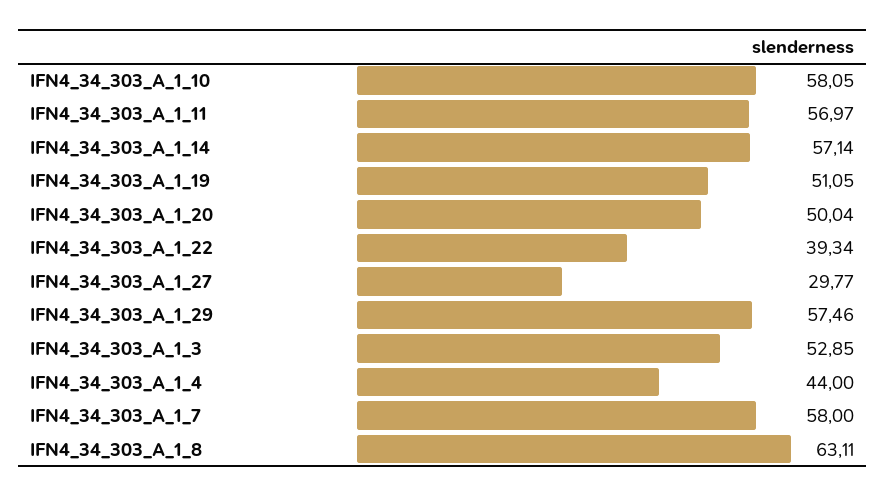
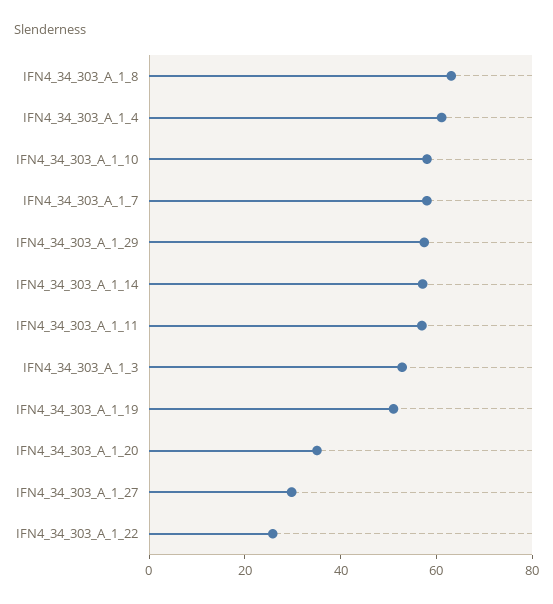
IFN4_34_303_A_1_20: 50.04 -> 35
IFN4_34_303_A_1_22: 39.34 -> 25
IFN4_34_303_A_1_4: 44 -> 60

